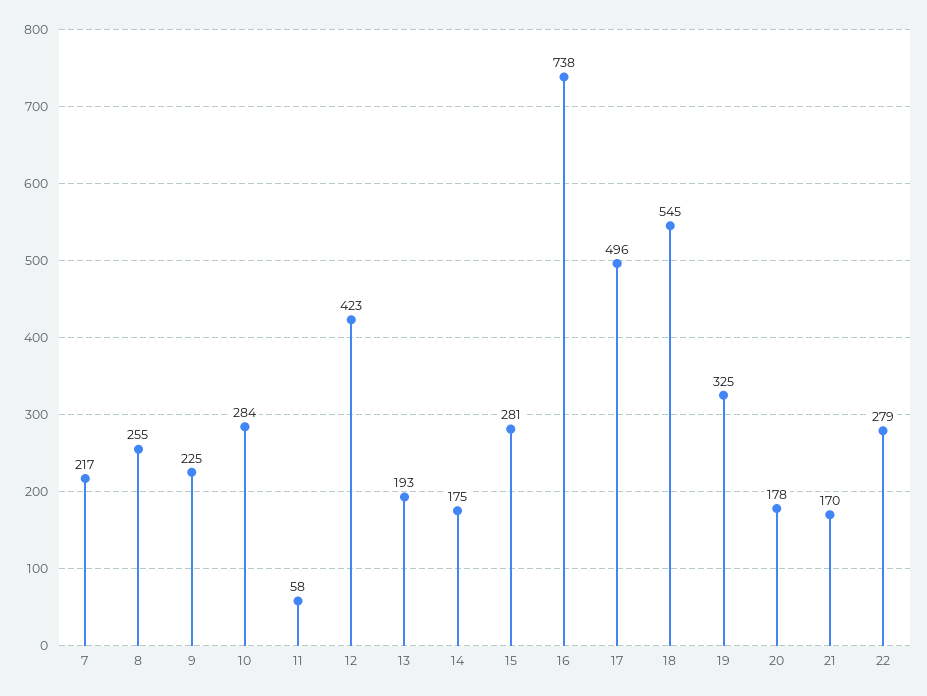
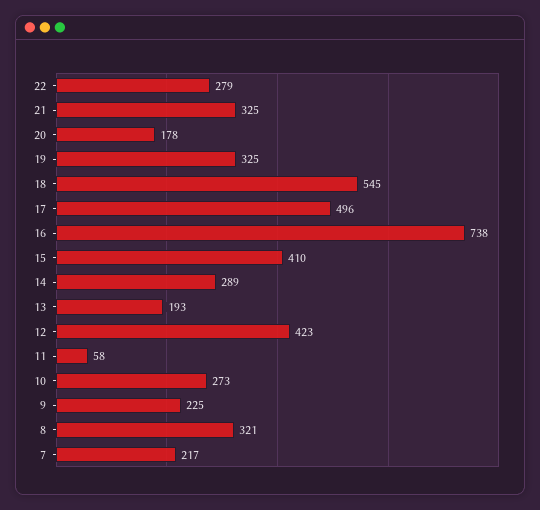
8: 255 -> 321
10: 284 -> 273
14: 175 -> 289
15: 281 -> 410
21: 170 -> 325

